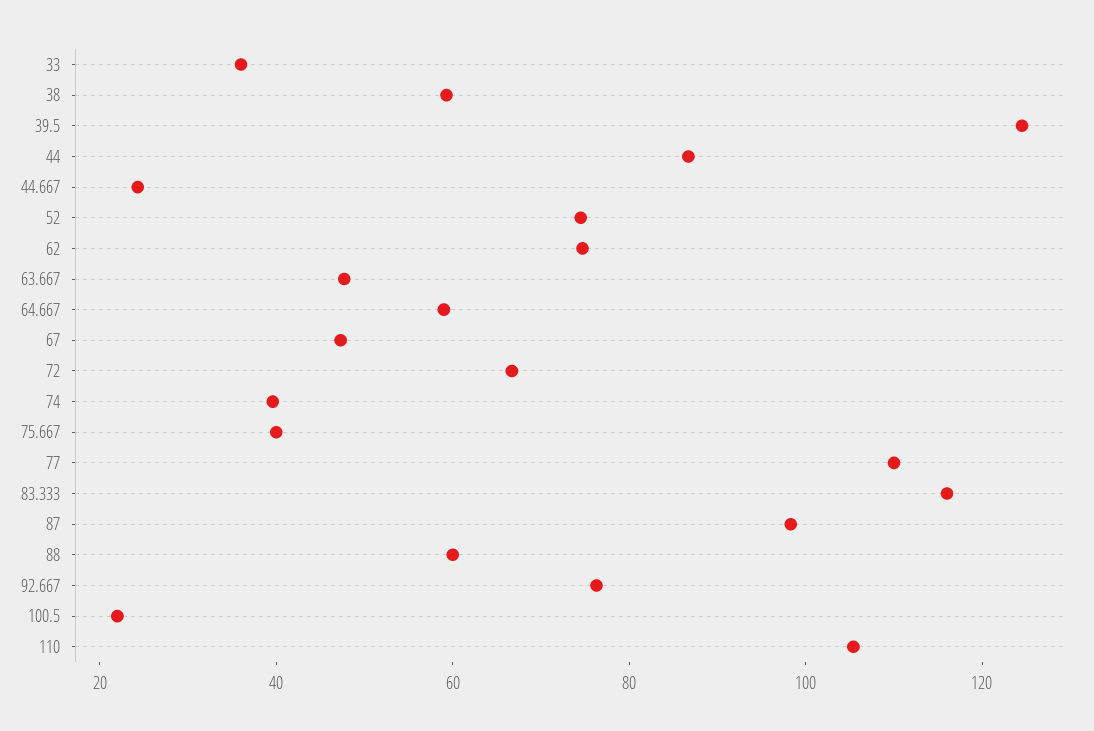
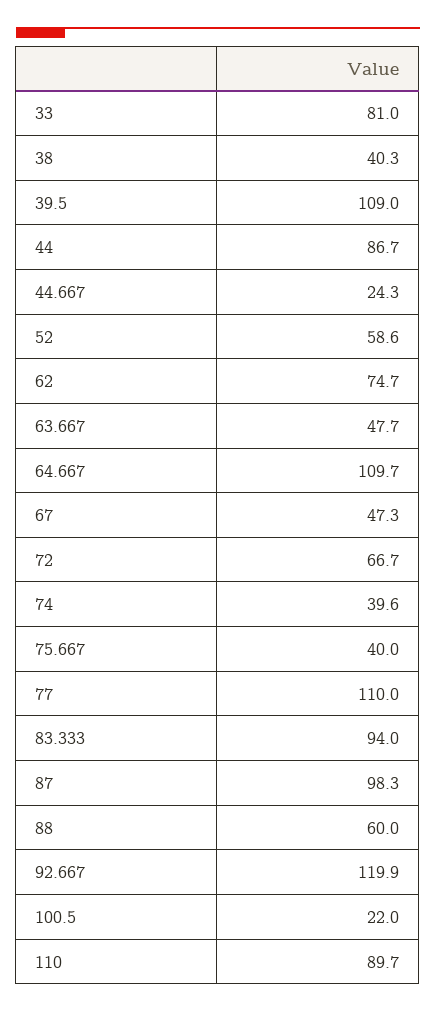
33: 35 -> 81
38: 60 -> 40.3
39.5: 125 -> 109
52: 75 -> 58.6
64.667: 60 -> 109.7
83.333: 115 -> 94
92.667: 75 -> 119.9
110: 105 -> 89.7

